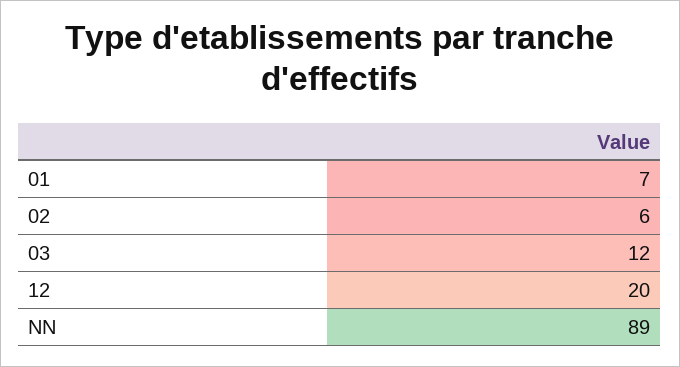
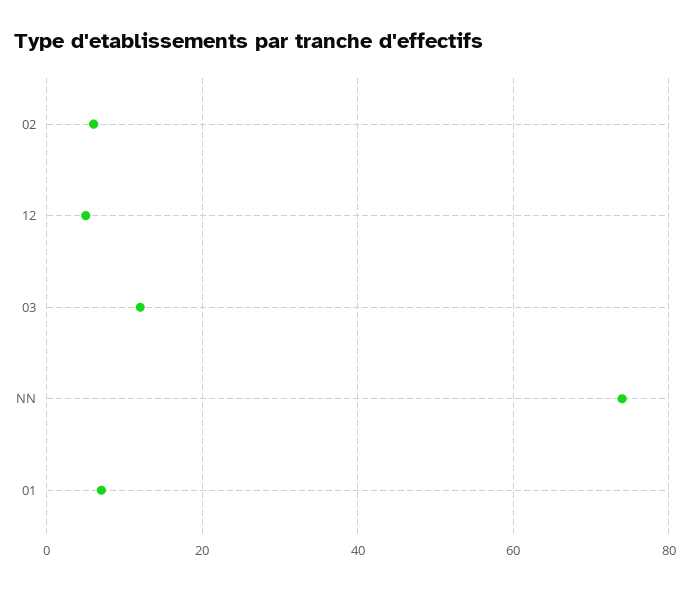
12: 20 -> 5
NN: 89 -> 75

